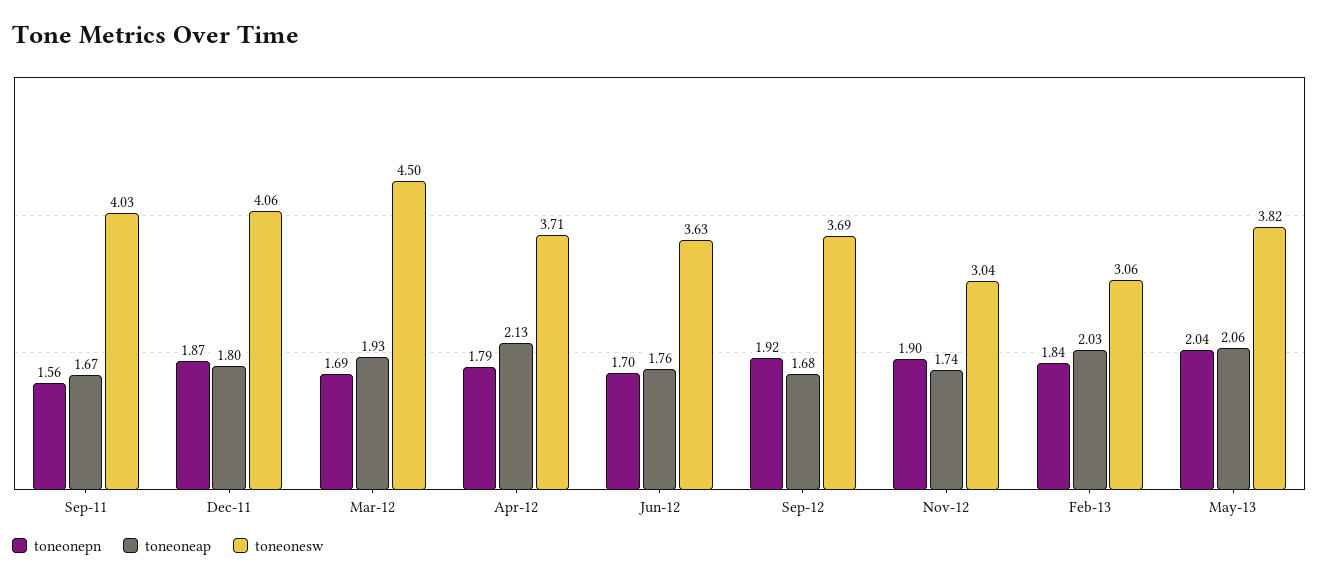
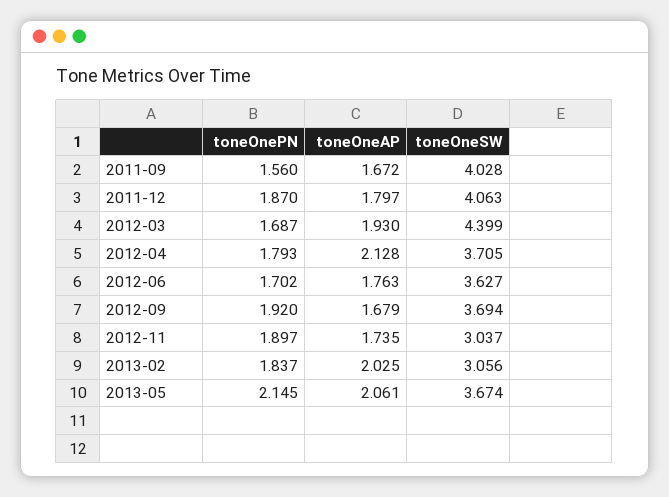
toneonesw, Mar-12: 4.5 -> 4.399
toneonepn, May-13: 2.04 -> 2.145
toneonesw, May-13: 3.82 -> 3.674

